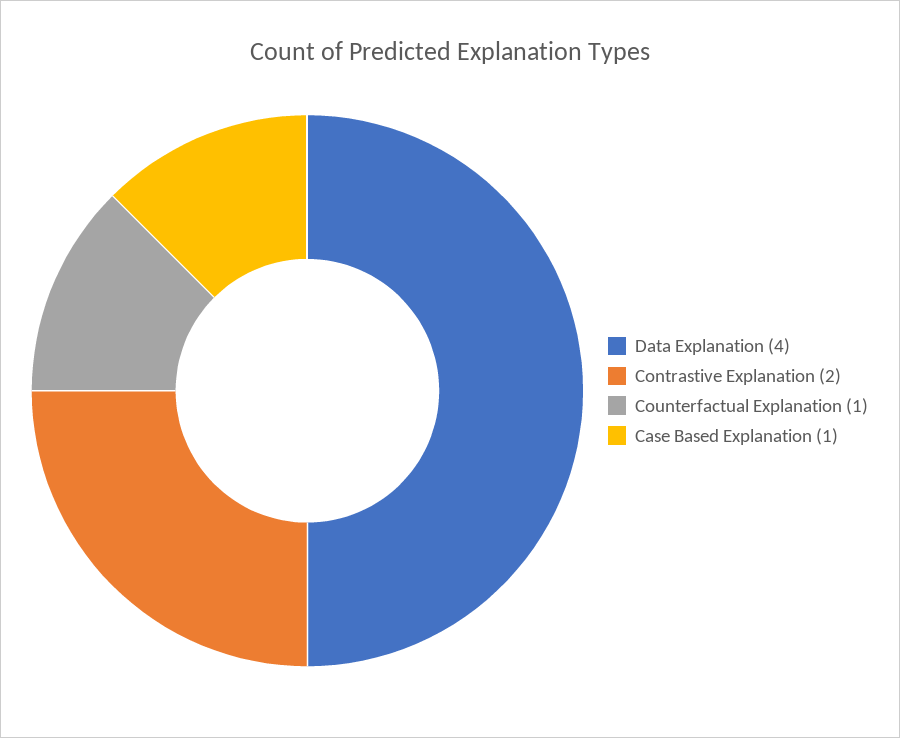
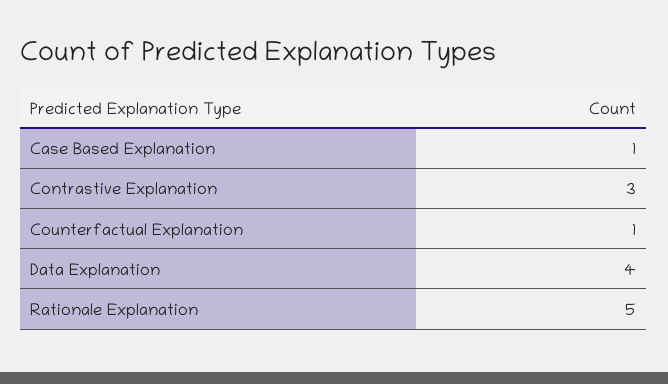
Contrastive Explanation: 2 -> 3
Rationale Explanation: none -> 5

